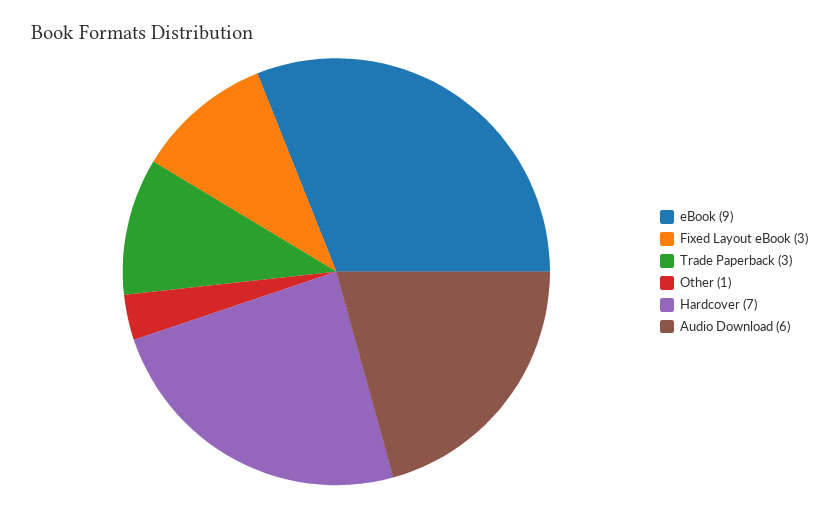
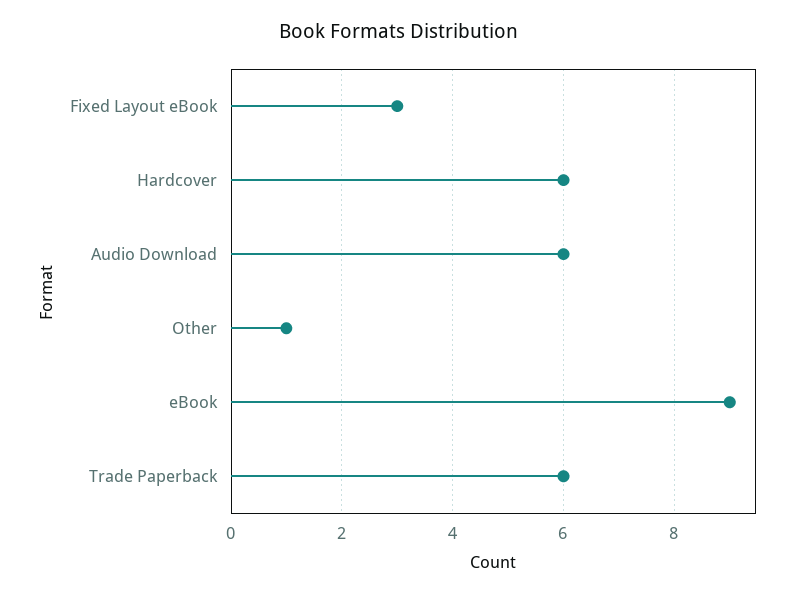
Trade Paperback: 3 -> 6
Hardcover: 7 -> 6

